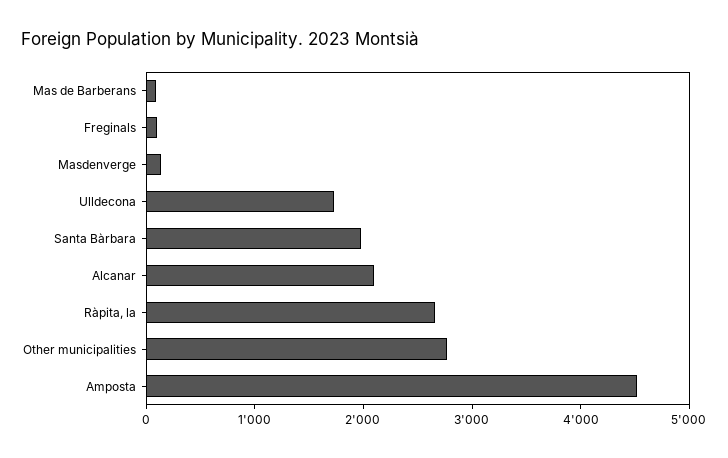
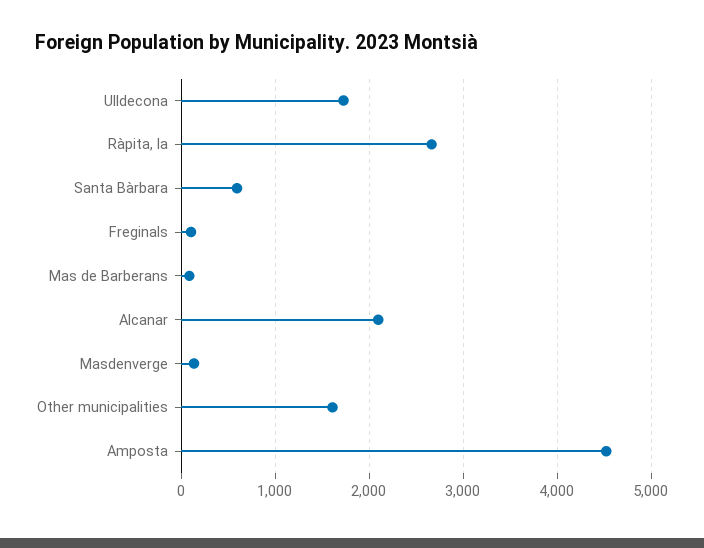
Santa Bàrbara: 2000 -> 600
Other municipalities: 2800 -> 1600

